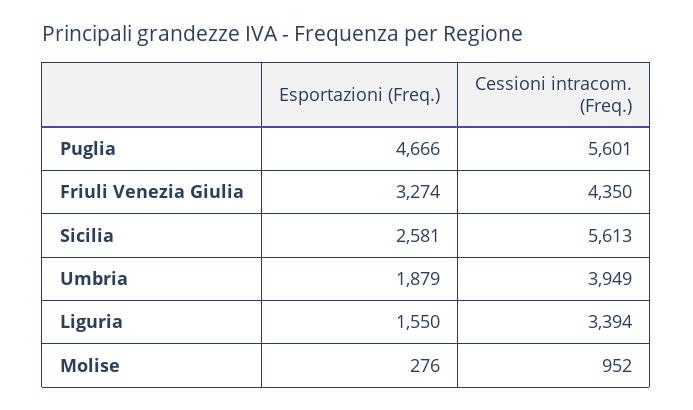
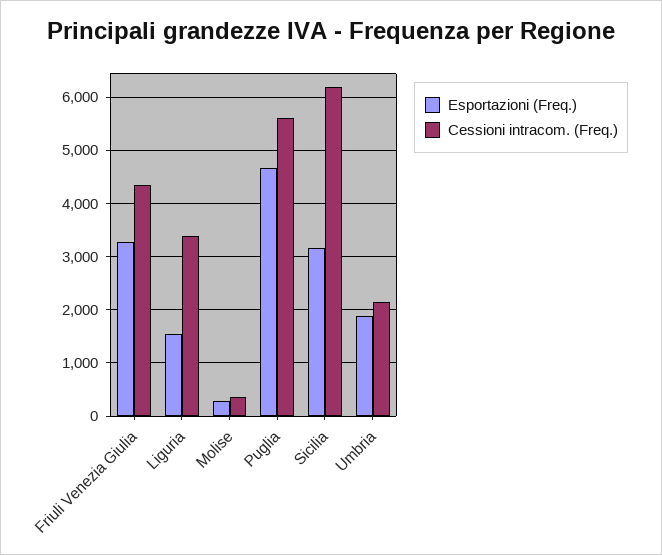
Esportazioni (Freq.), Sicilia: 2581 -> 3200
Cessioni intracom. (Freq.), Sicilia: 5613 -> 6200
Cessioni intracom. (Freq.), Umbria: 3949 -> 2200
Cessioni intracom. (Freq.), Molise: 952 -> 400

